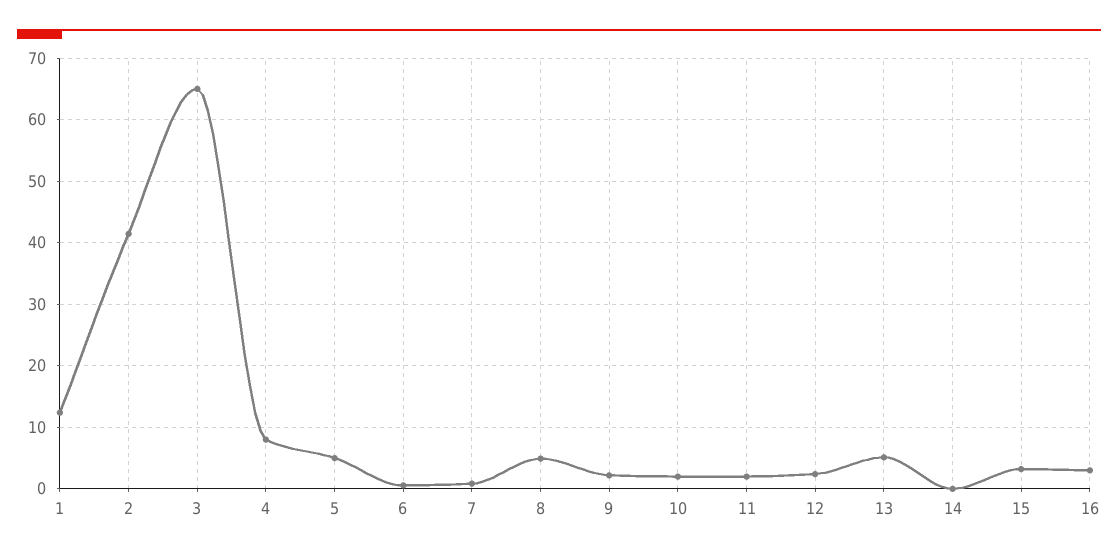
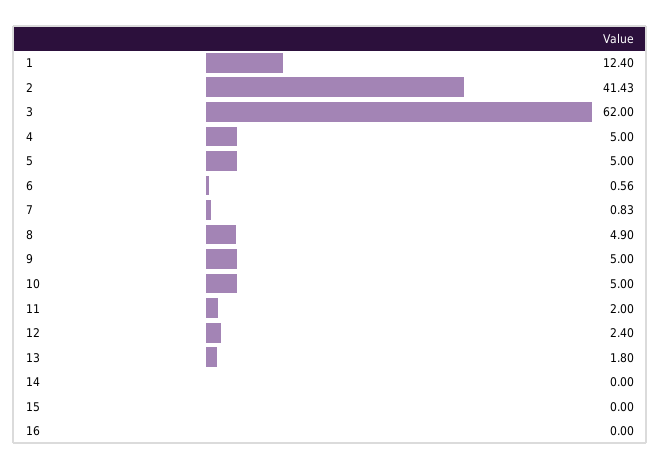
3: 65 -> 62
4: 8 -> 5
9: 2 -> 5
10: 2 -> 5
13: 5 -> 1.8
15: 3 -> 0
16: 3 -> 0

